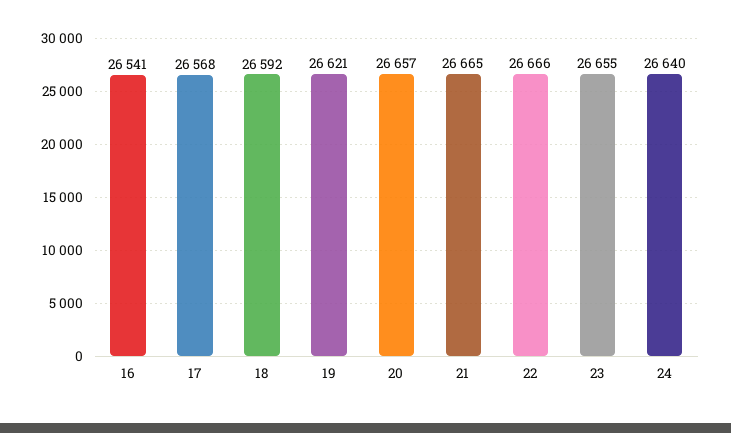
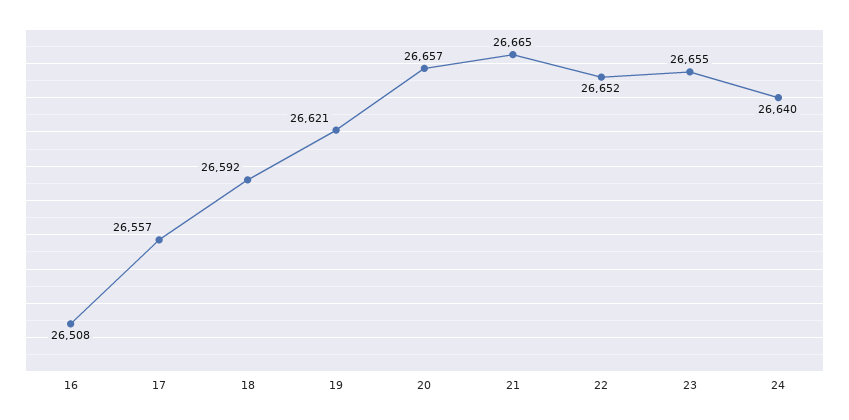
16: 26541 -> 26508
17: 26568 -> 26557
22: 26666 -> 26652

